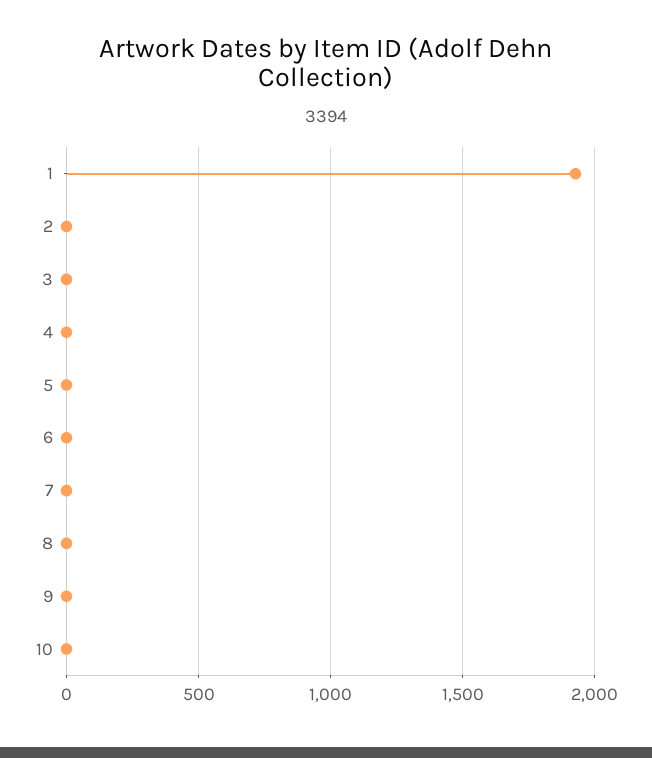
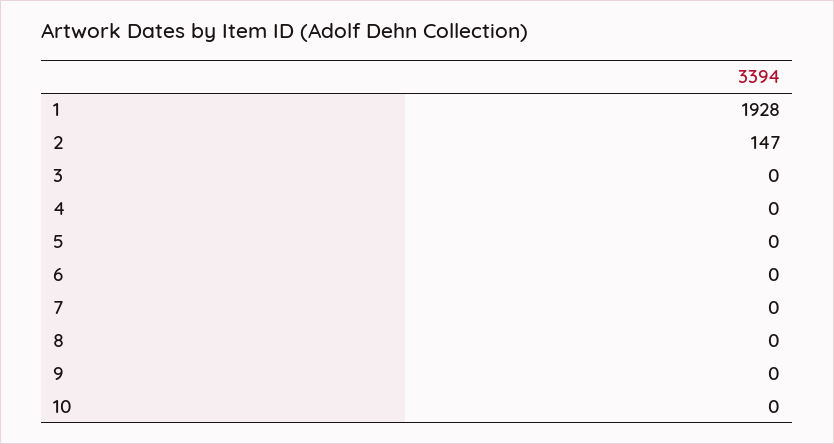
2: 0 -> 147

